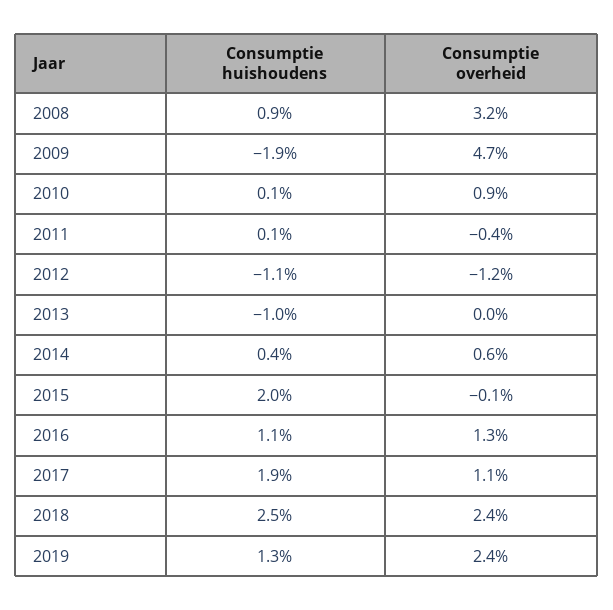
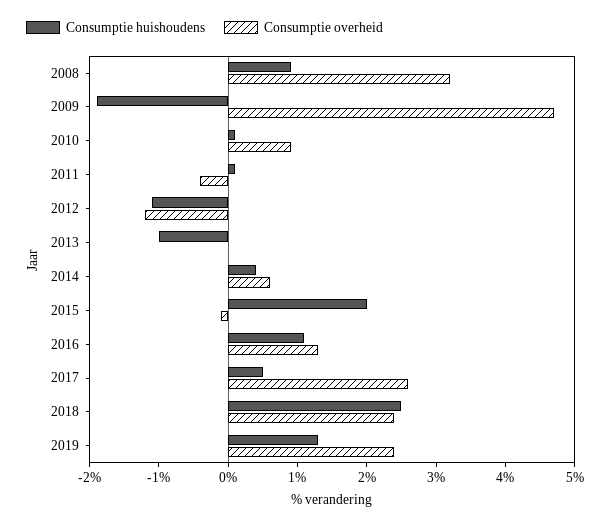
Consumptie huishoudens, 2017: 1.9 -> 0.5
Consumptie overheid, 2017: 1.1 -> 2.5

